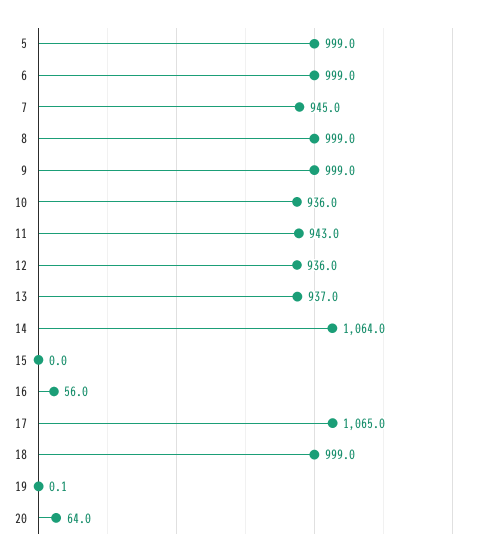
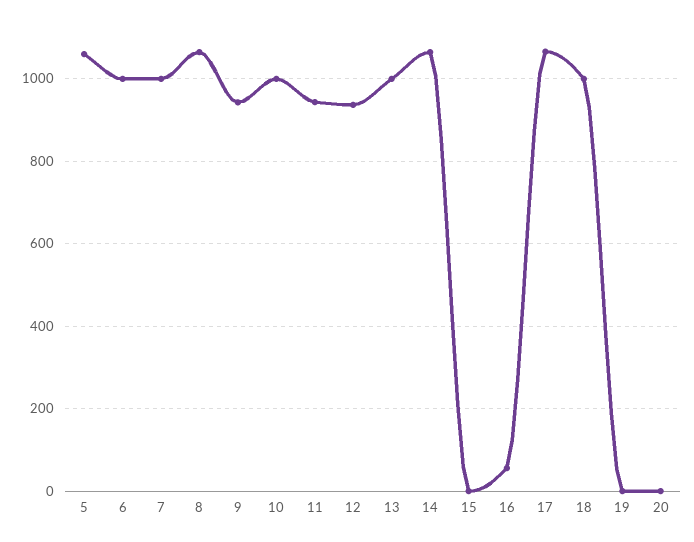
5: 999 -> 1060
7: 945 -> 1000
8: 999 -> 1060
9: 999 -> 940
10: 936 -> 1000
13: 937 -> 1000
20: 64 -> 0

